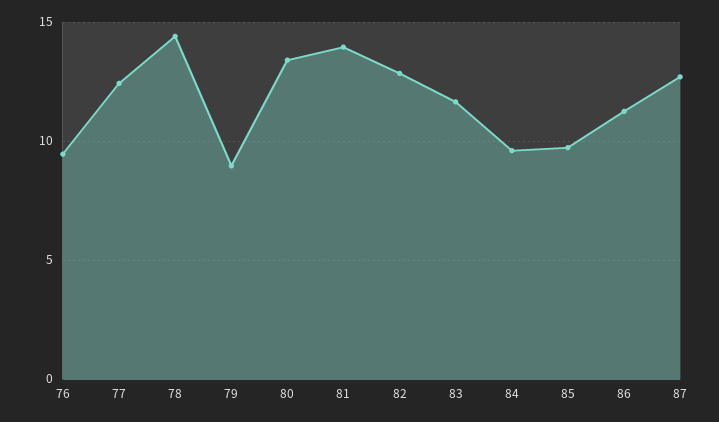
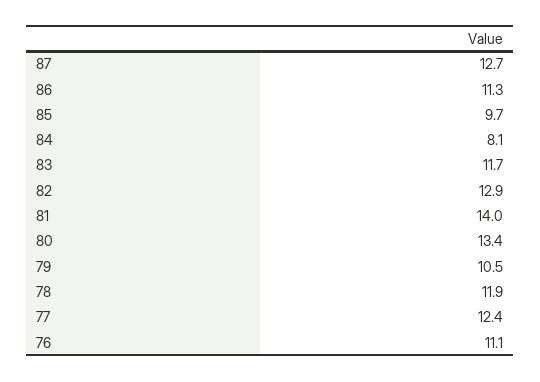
76: 9.5 -> 11.1
78: 14.5 -> 11.9
79: 9 -> 10.5
84: 9.5 -> 8.1

